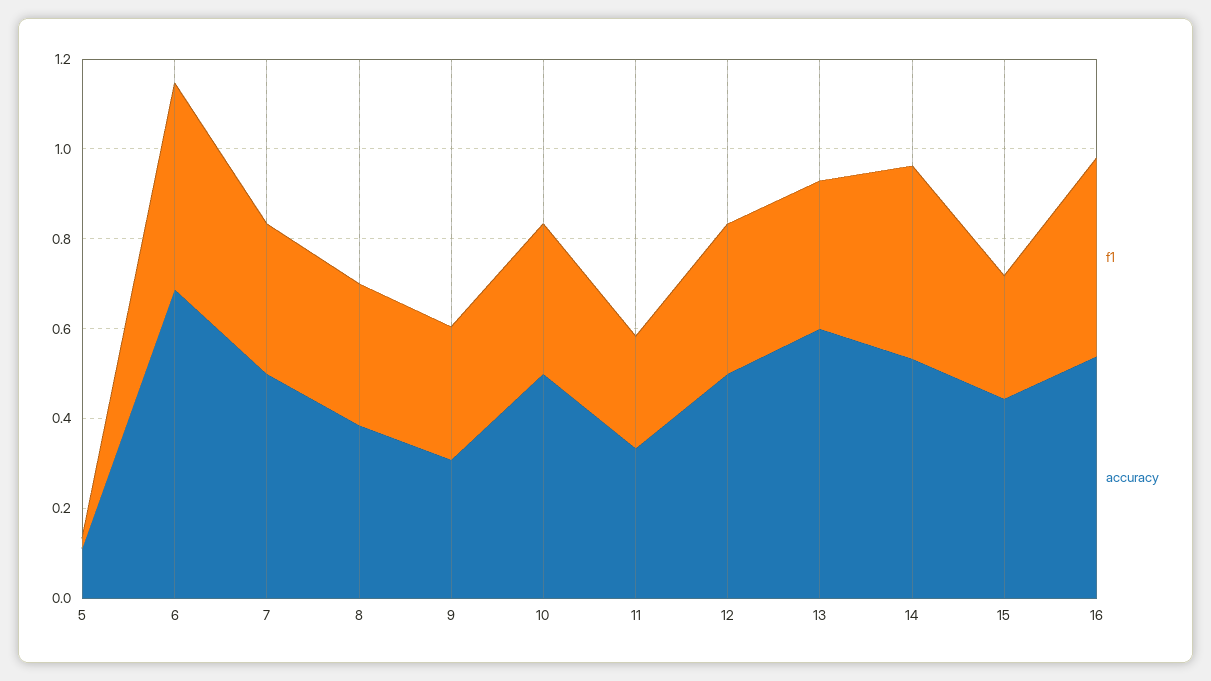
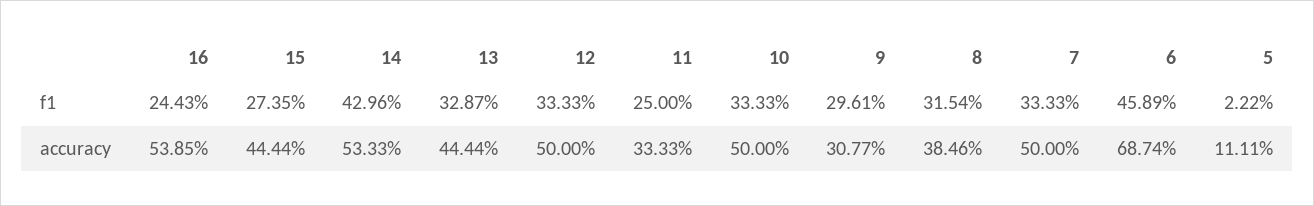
accuracy, 13: 0.6 -> 0.4444
f1, 16: 0.45 -> 0.2443

